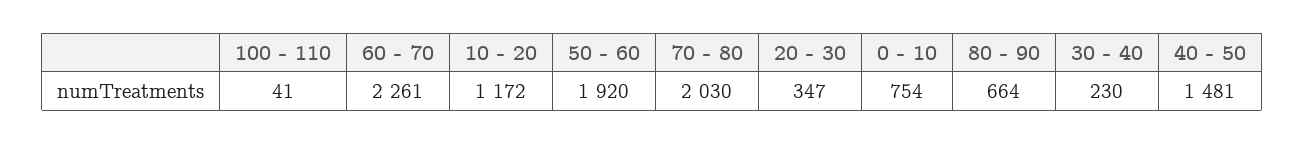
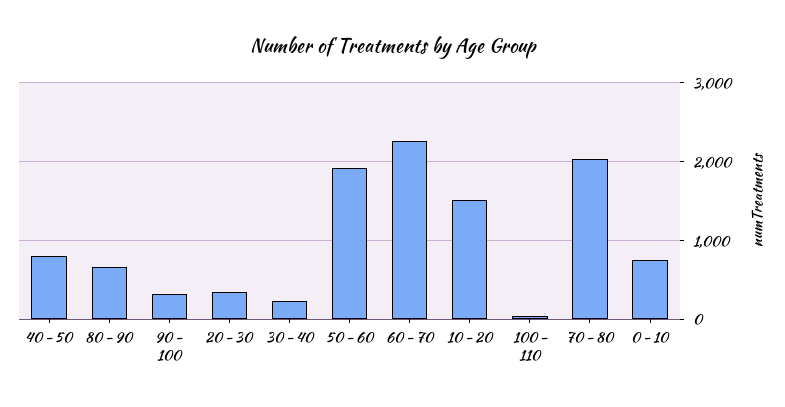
10 - 20: 1172 -> 1500
40 - 50: 1481 -> 800
90 - 100: none -> 300

